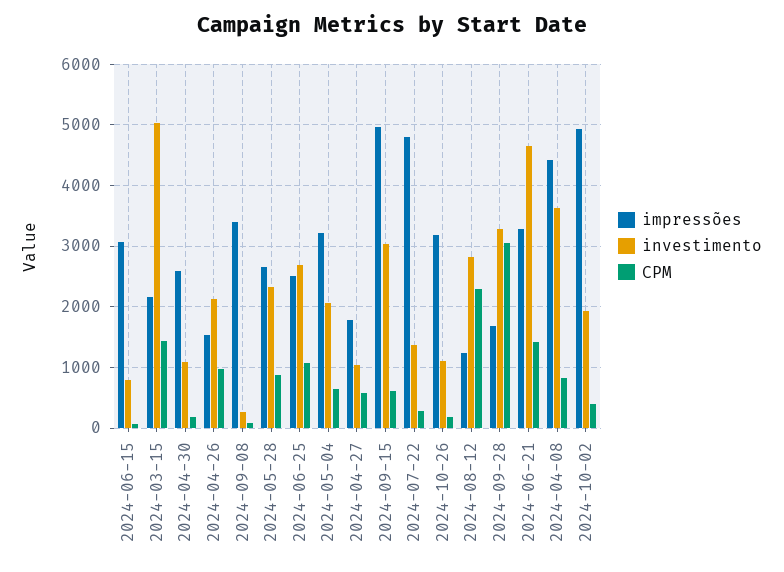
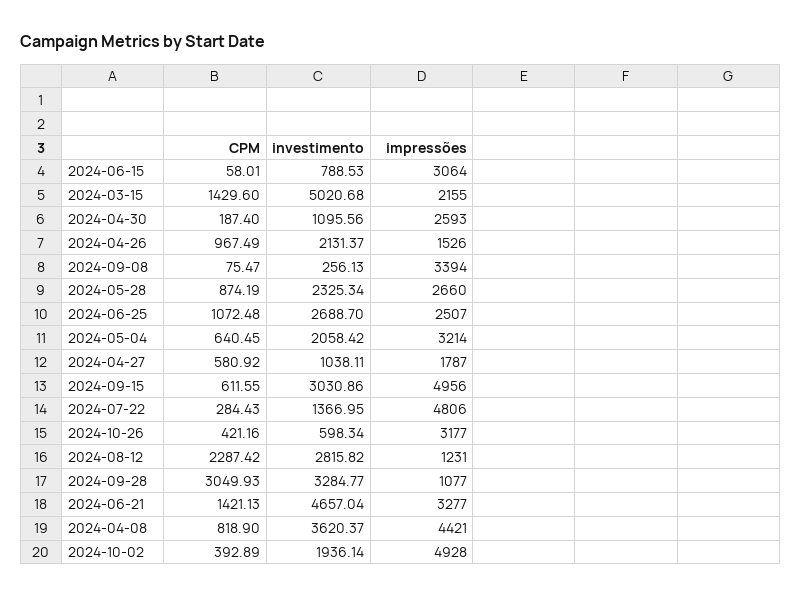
investimento, 2024-10-26: 1100 -> 598.34
CPM, 2024-10-26: 200 -> 421.16
impressões, 2024-09-28: 1700 -> 1077

